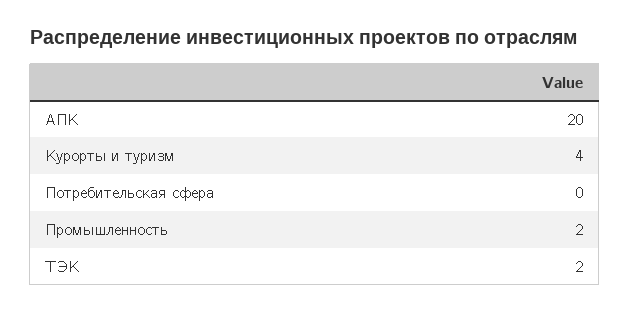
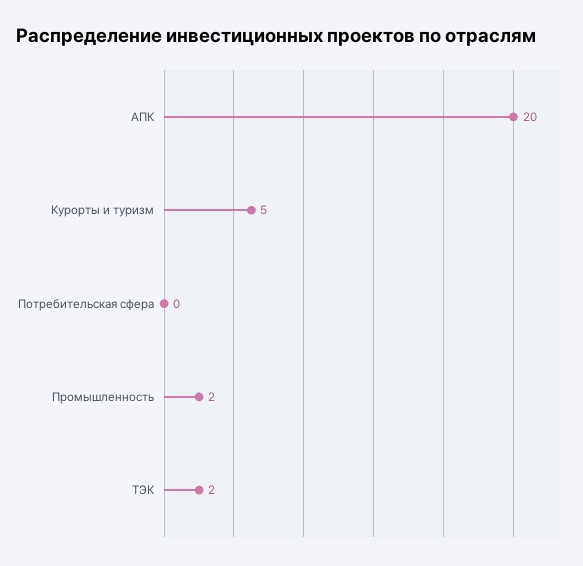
Курорты и туризм: 4 -> 5

